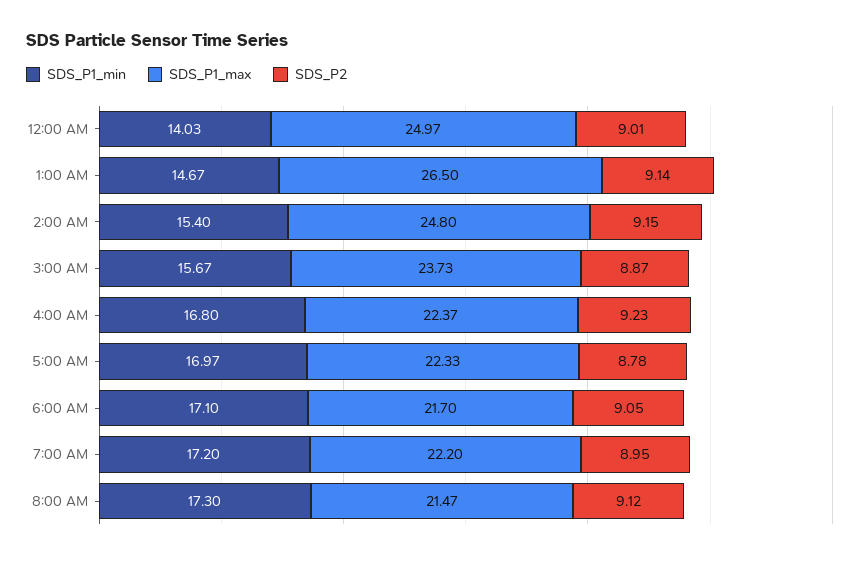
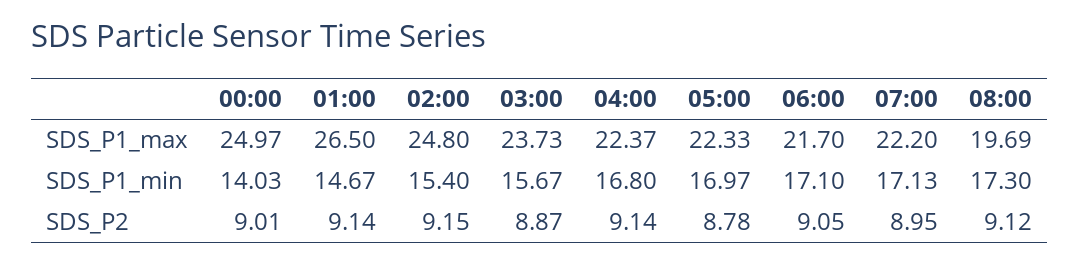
SDS_P2, 4:00 AM: 9.23 -> 9.14
SDS_P1_min, 7:00 AM: 17.2 -> 17.13
SDS_P1_max, 8:00 AM: 21.47 -> 19.69

